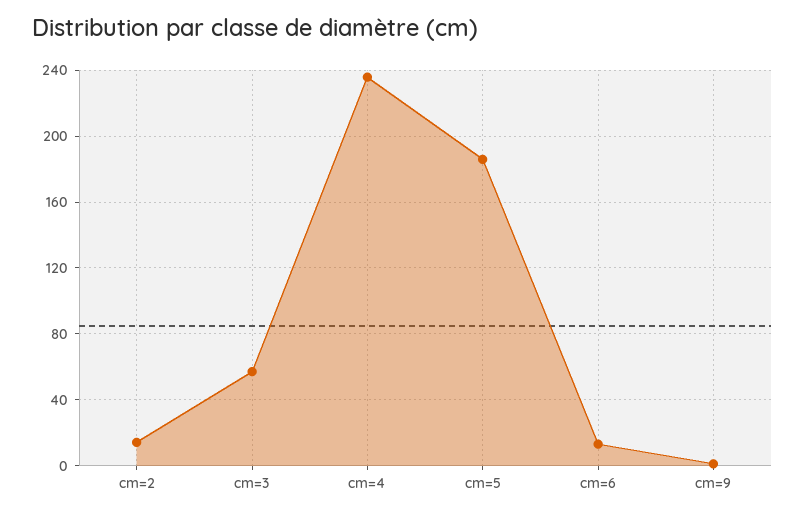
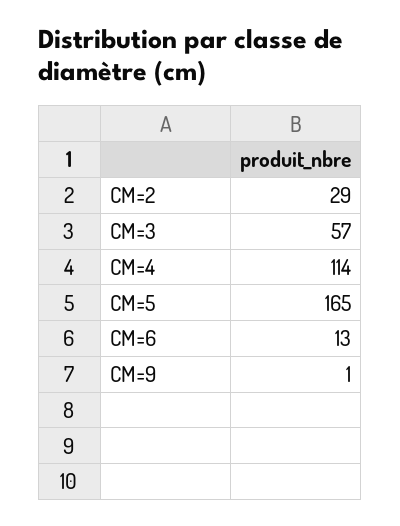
cm=2: 15 -> 29
cm=4: 235 -> 114
cm=5: 185 -> 165

